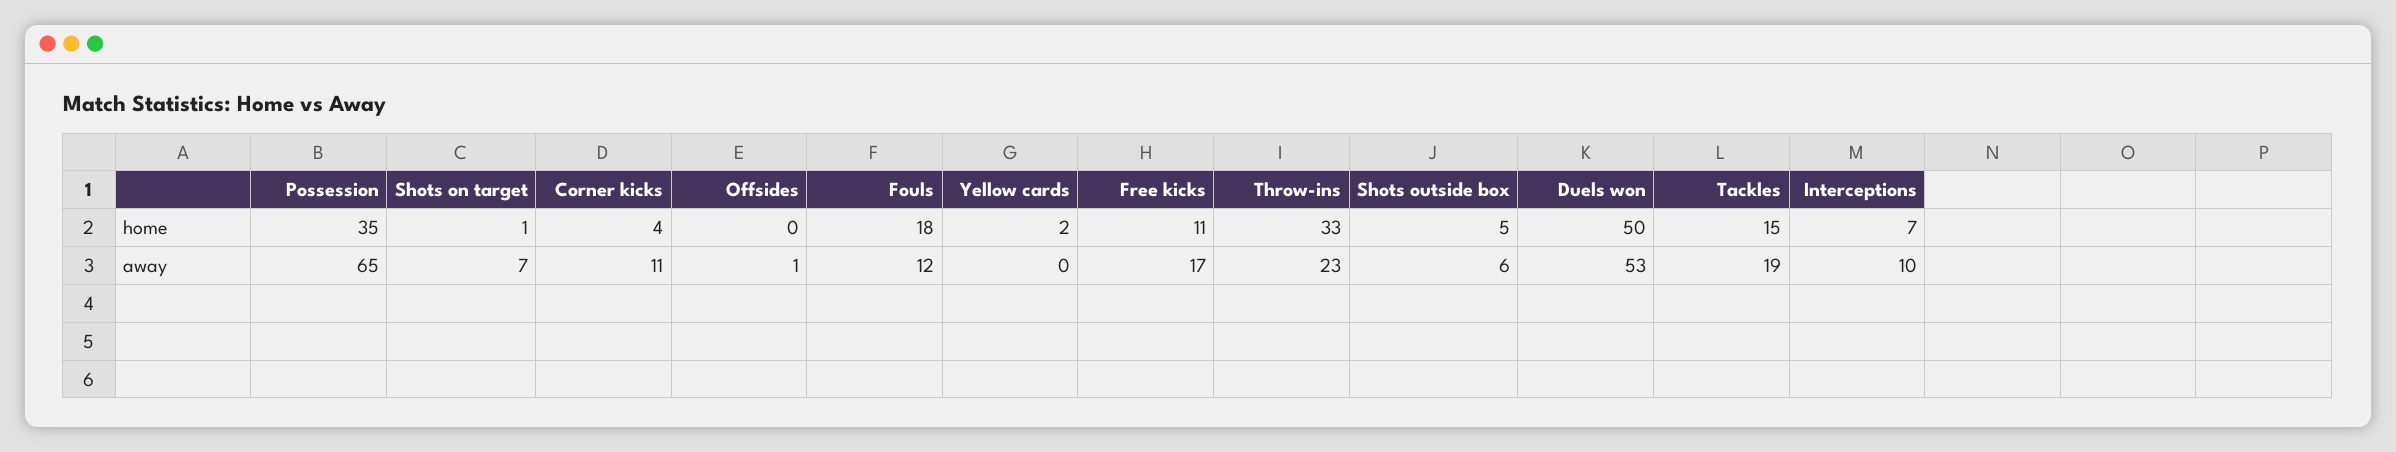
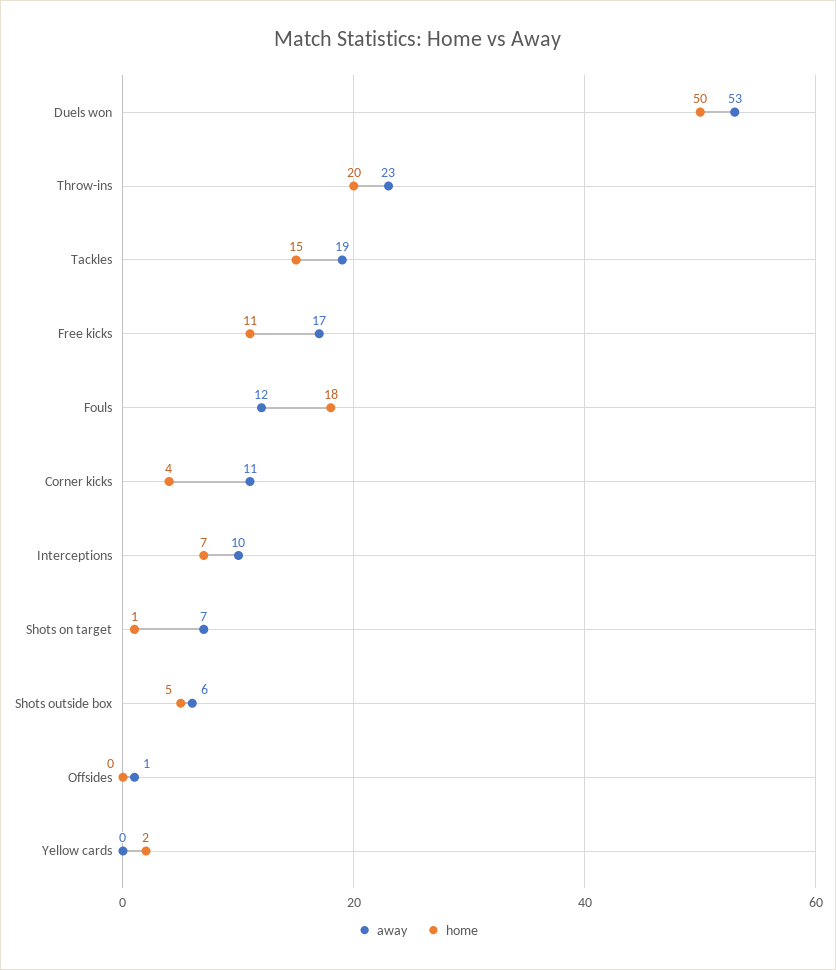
home, Possession: 35 -> none
home, Throw-ins: 33 -> 20
away, Possession: 65 -> none

